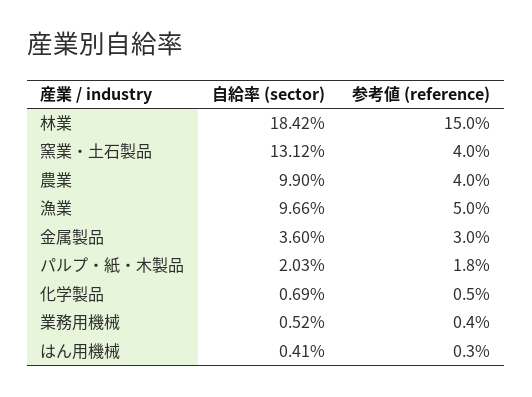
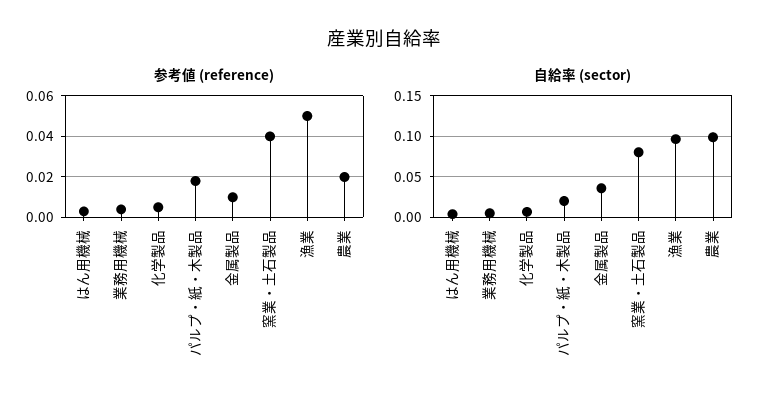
自給率 (sector), 林業: 0.1842 -> none
参考値 (reference), 林業: 0.15 -> none
自給率 (sector), 窯業・土石製品: 0.1312 -> 0.08
参考値 (reference), 農業: 0.04 -> 0.02
参考値 (reference), 金属製品: 0.03 -> 0.01

